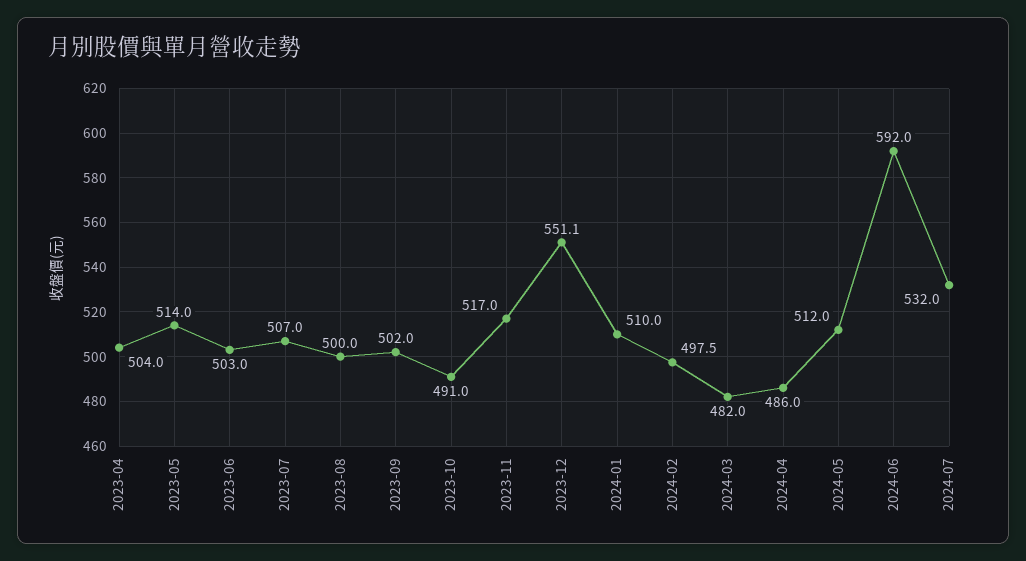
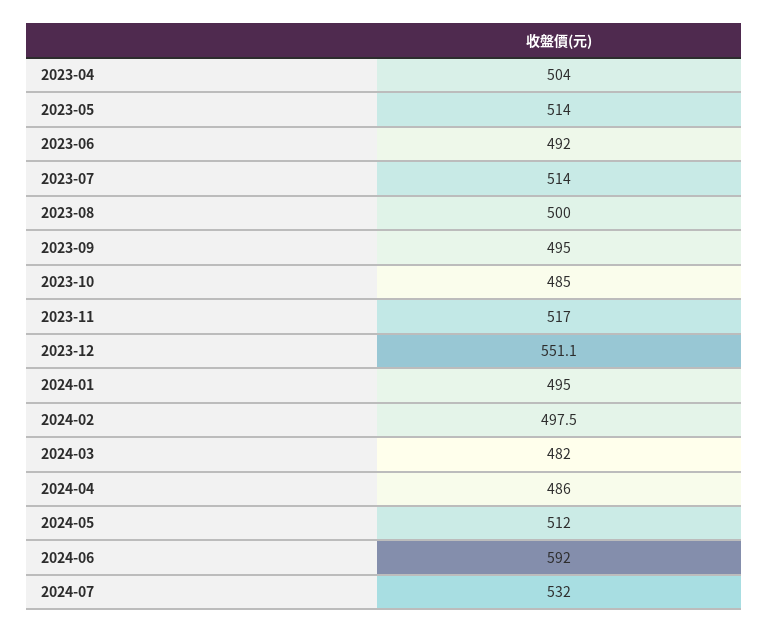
2023-06: 503 -> 492
2023-07: 507 -> 514
2023-09: 502 -> 495
2023-10: 491 -> 485
2024-01: 510 -> 495

